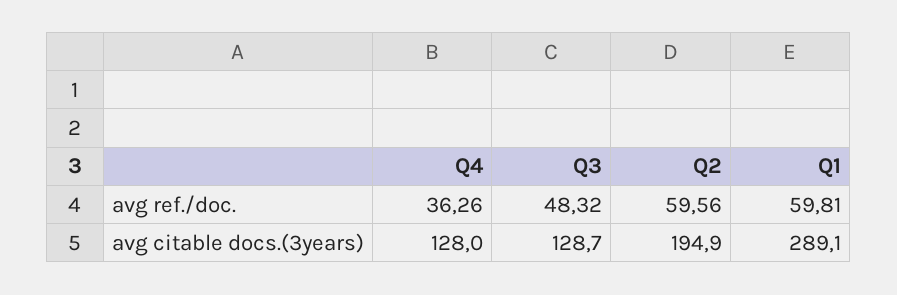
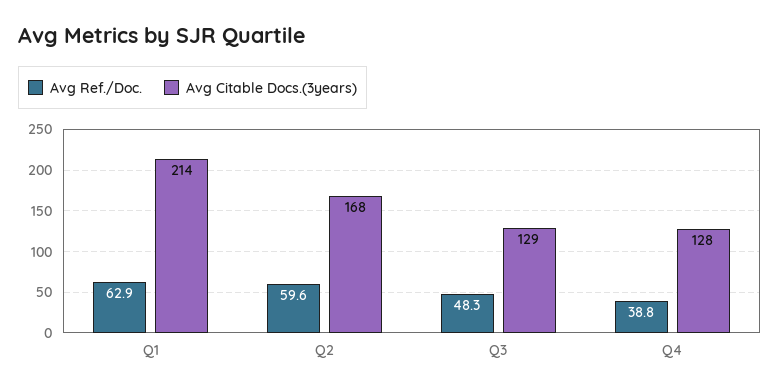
avg ref./doc., Q4: 36.26 -> 38.8
avg ref./doc., Q1: 59.81 -> 62.9
avg citable docs.(3years), Q2: 194.9 -> 168
avg citable docs.(3years), Q1: 289.1 -> 214

